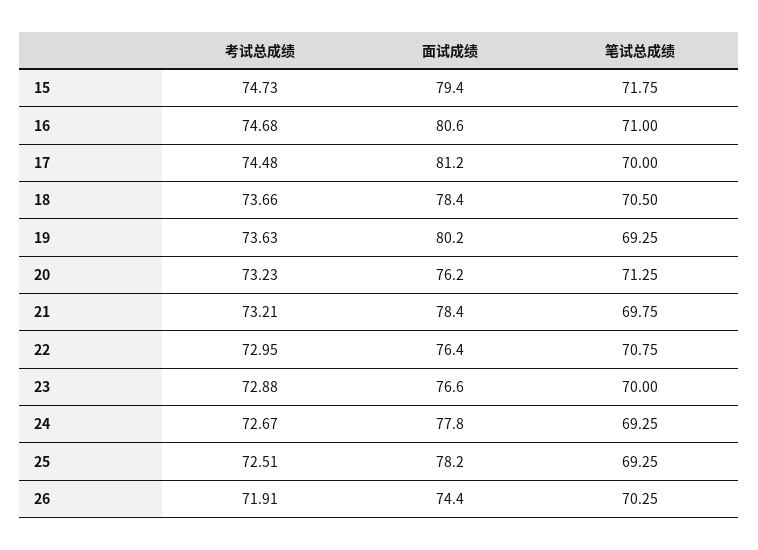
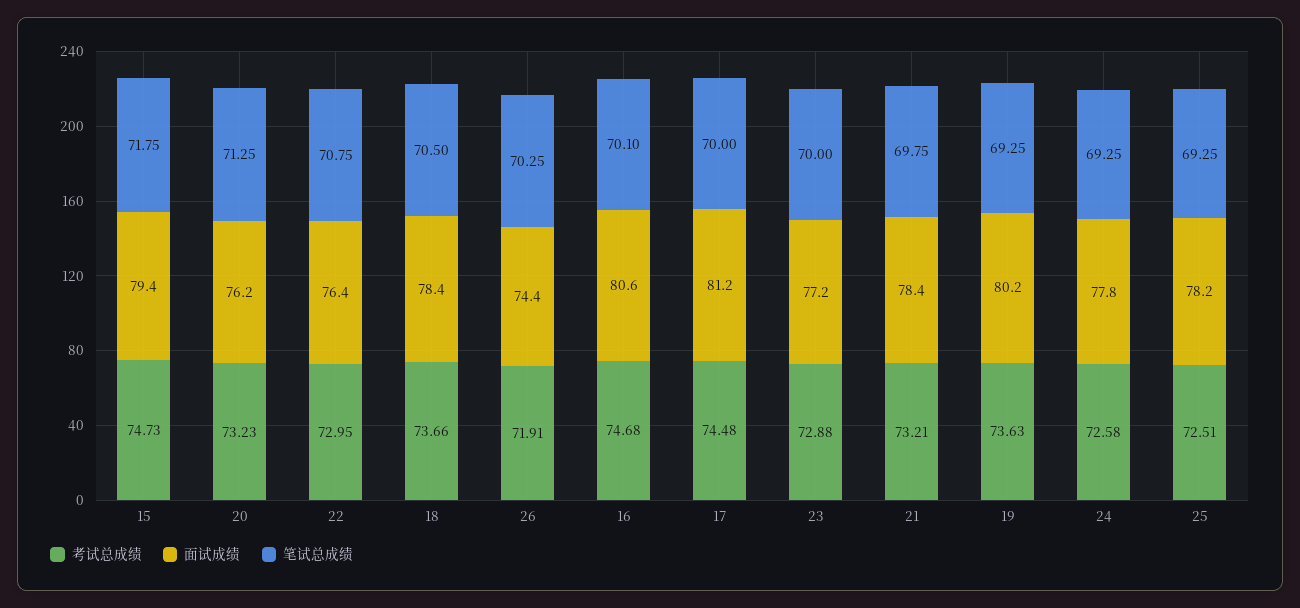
笔试总成绩, 16: 71 -> 70.1
面试成绩, 23: 76.6 -> 77.2
考试总成绩, 24: 72.67 -> 72.58

